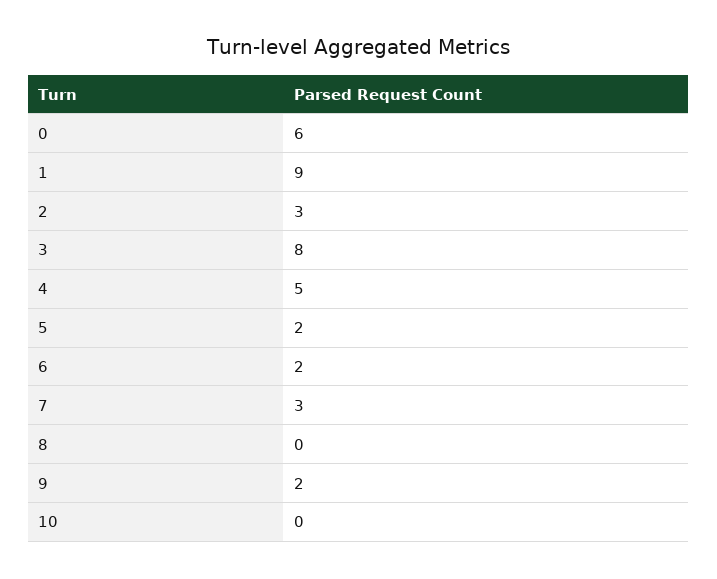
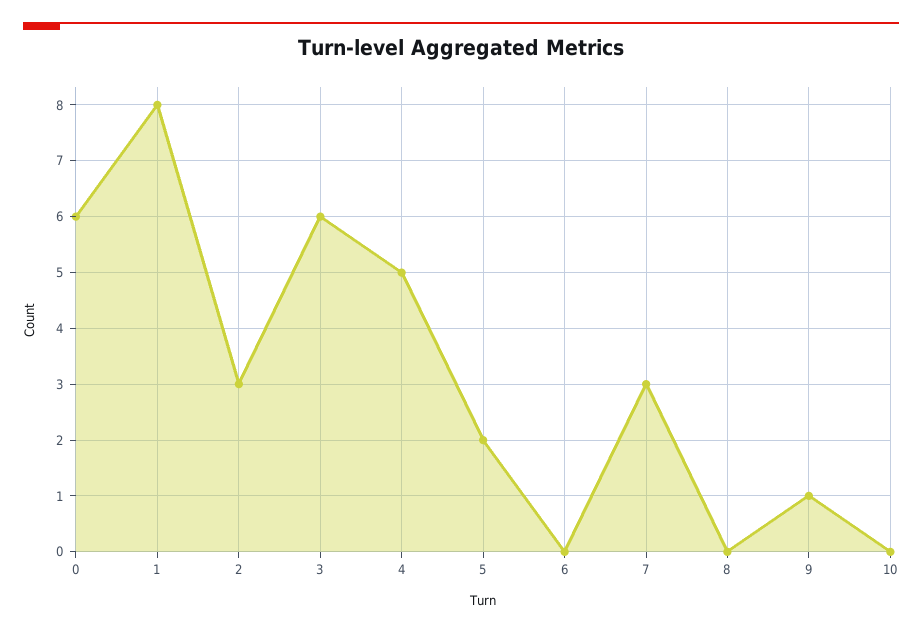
1: 9 -> 8
3: 8 -> 6
6: 2 -> 0
9: 2 -> 1

